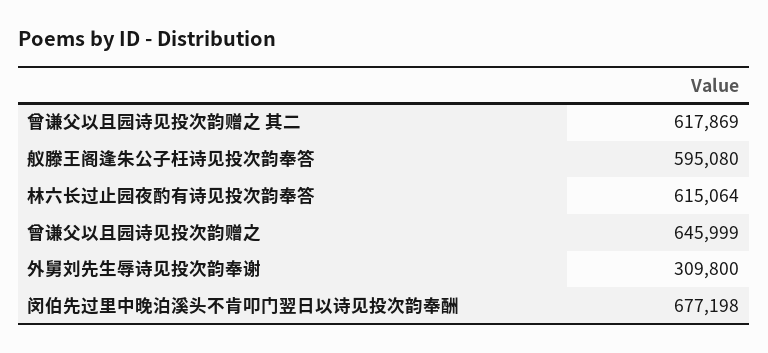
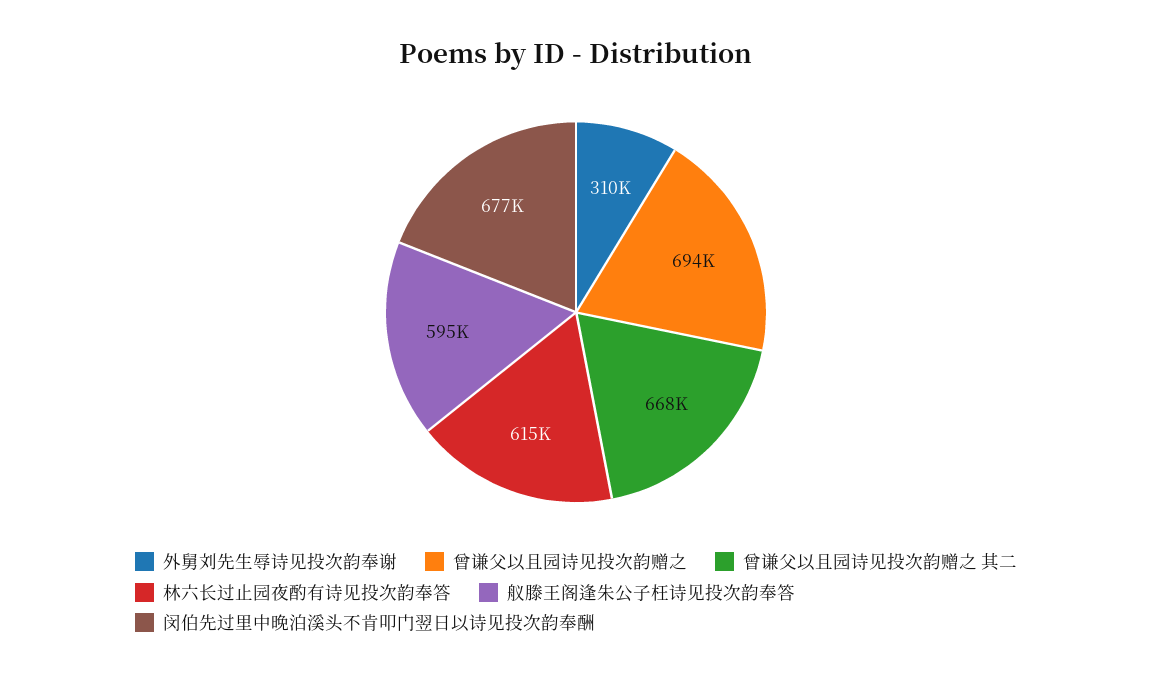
曾谦父以且园诗见投次韵赠之 其二: 617869 -> 668000
曾谦父以且园诗见投次韵赠之: 645999 -> 694000

